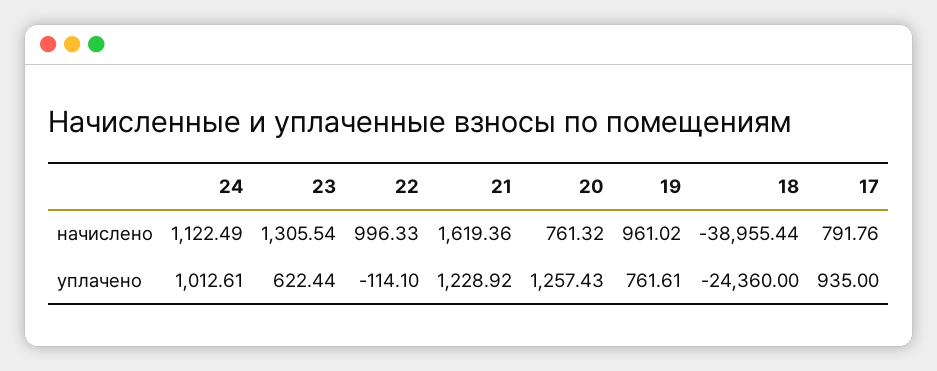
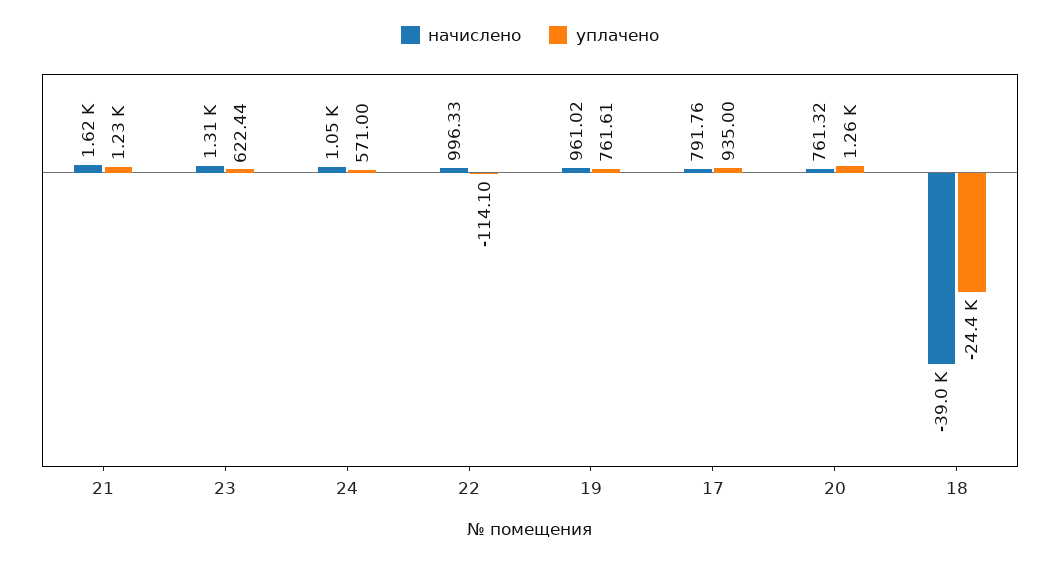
начислено, 24: 1122.49 -> 1050
уплачено, 24: 1012.61 -> 571

